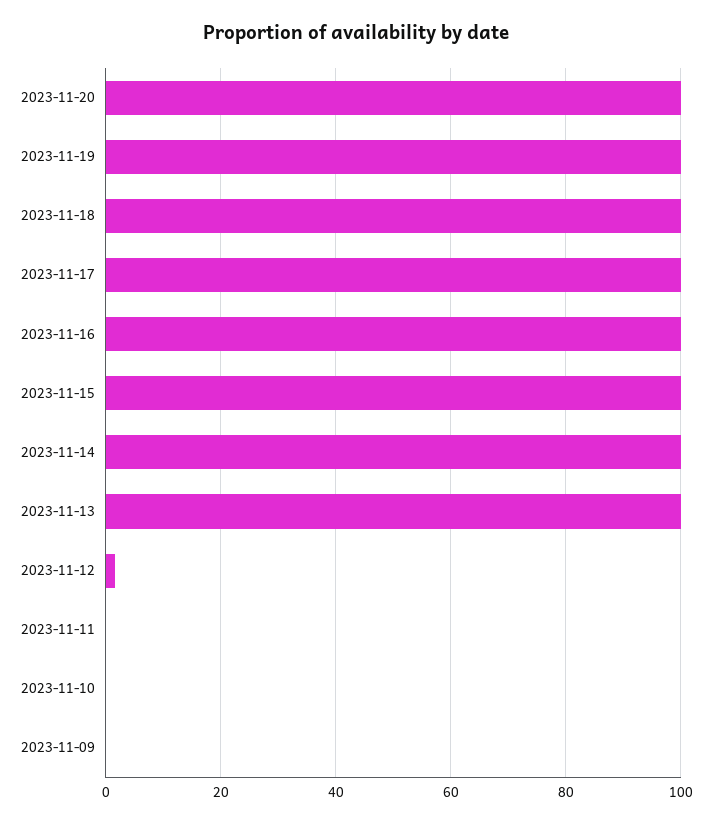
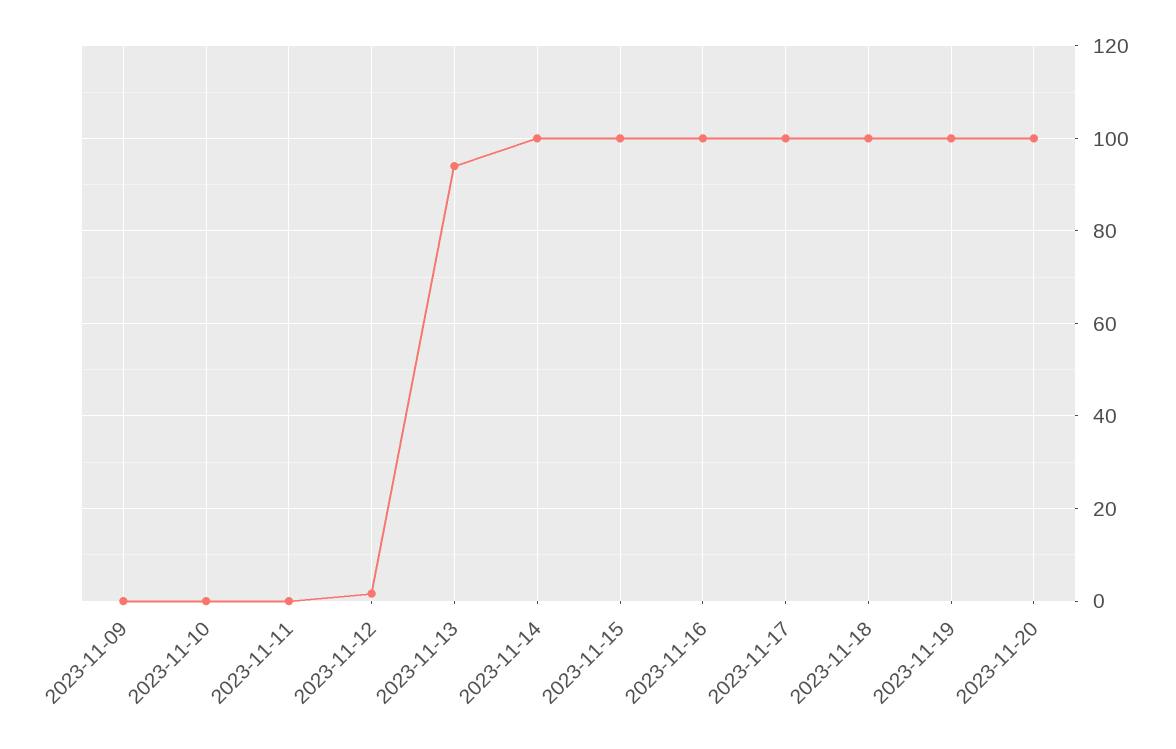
2023-11-13: 100 -> 94

